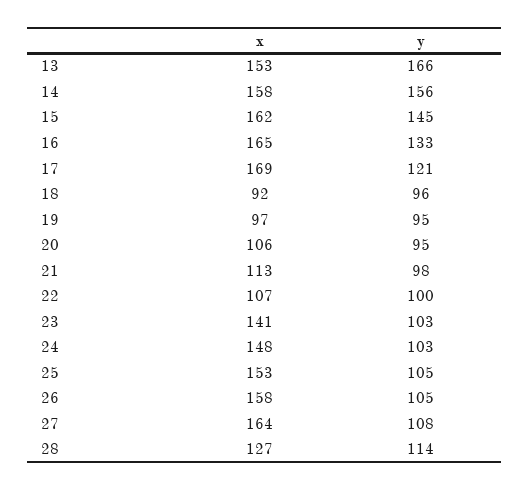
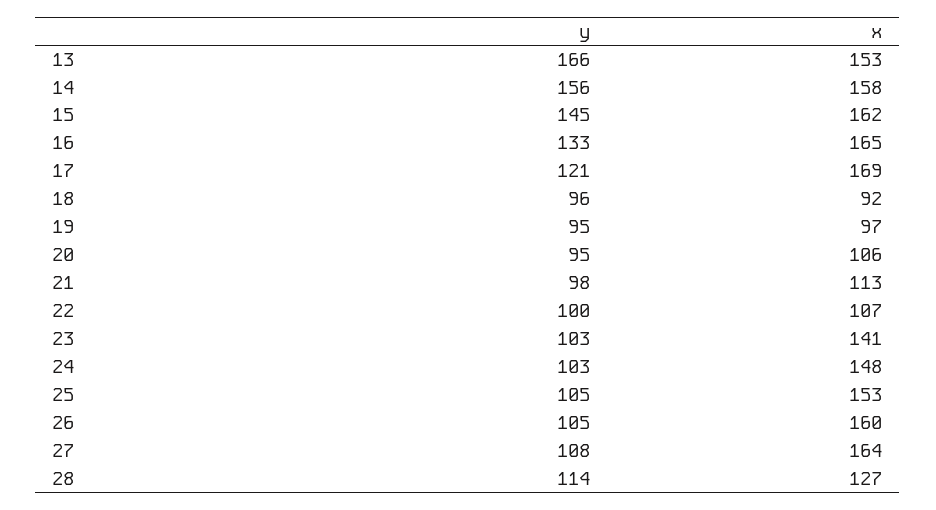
x, 26: 158 -> 160

